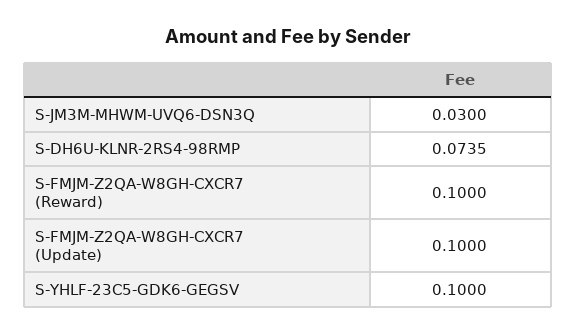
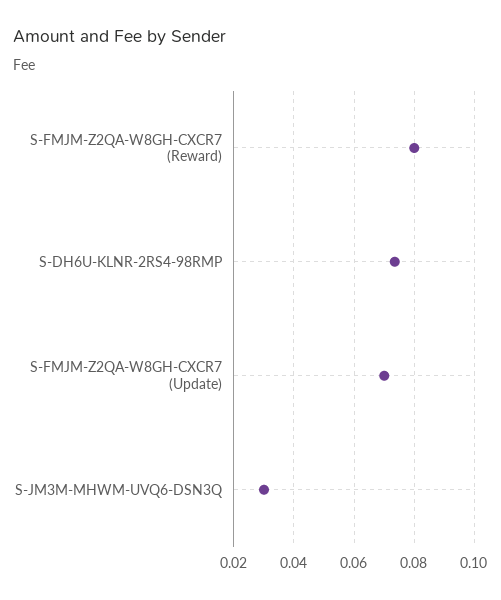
S-FMJM-Z2QA-W8GH-CXCR7 (Reward): 0.1 -> 0.08
S-FMJM-Z2QA-W8GH-CXCR7 (Update): 0.1 -> 0.07
S-YHLF-23C5-GDK6-GEGSV: 0.1 -> none

